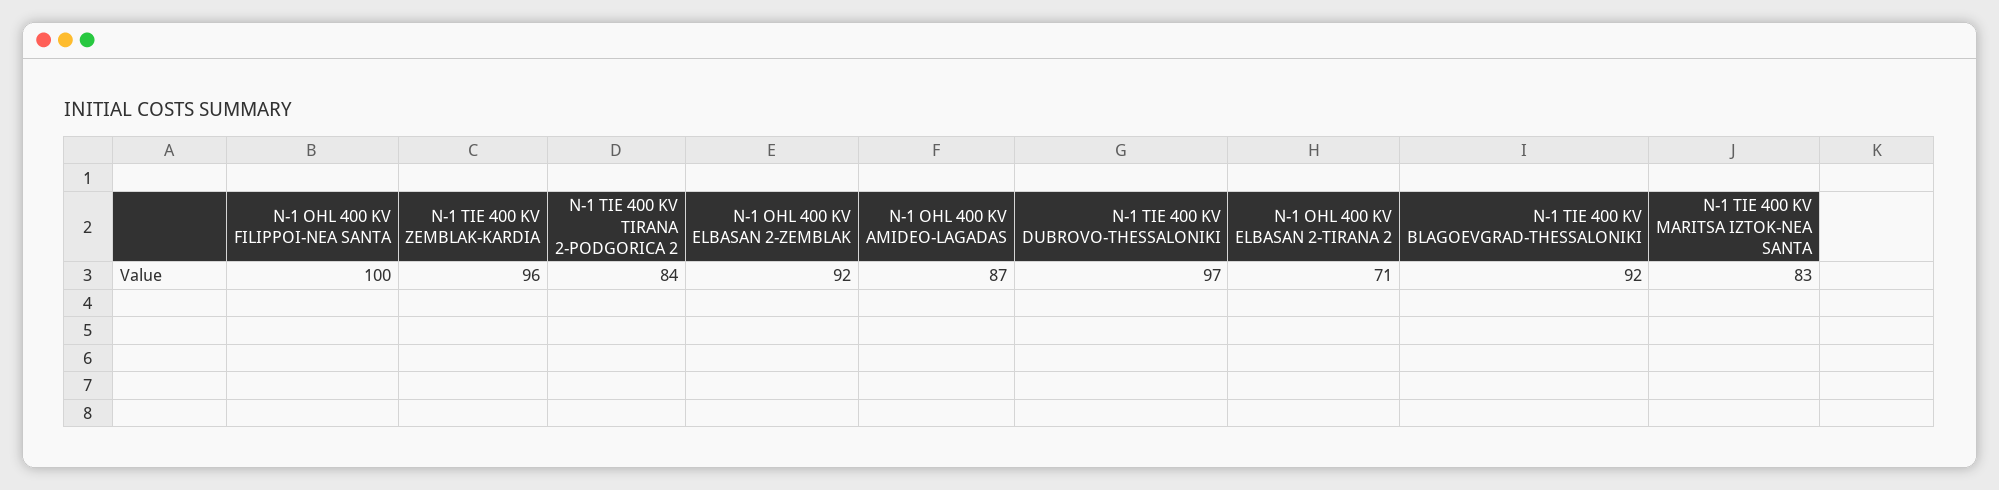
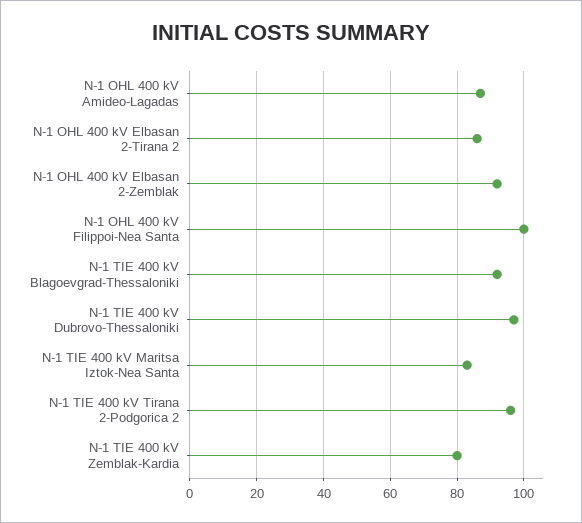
N-1 TIE 400 KV ZEMBLAK-KARDIA: 96 -> 80
N-1 TIE 400 KV TIRANA 2-PODGORICA 2: 84 -> 95
N-1 OHL 400 KV ELBASAN 2-TIRANA 2: 71 -> 85

